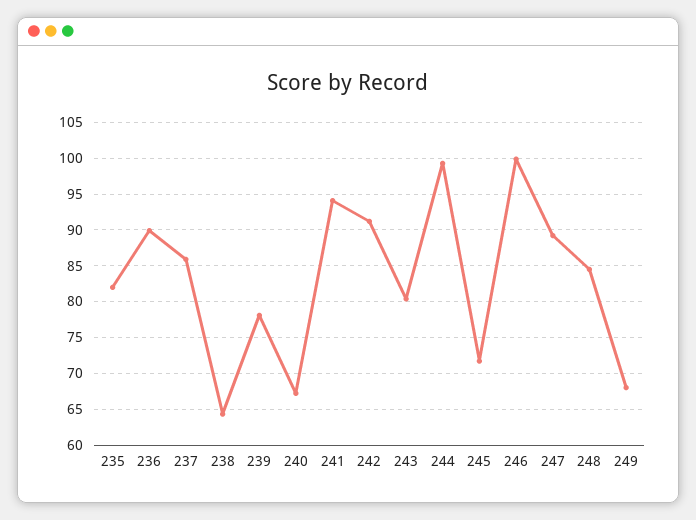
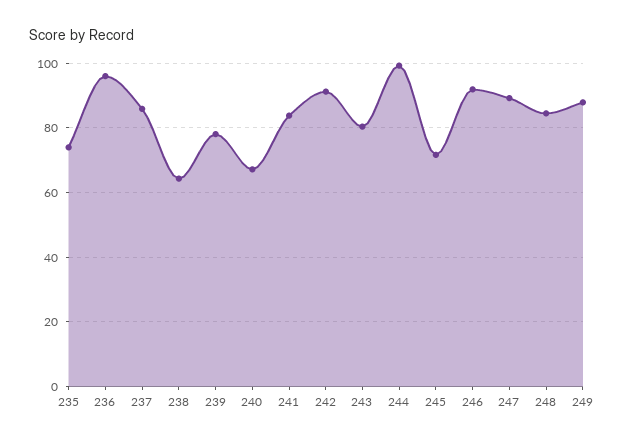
235: 82 -> 74
236: 90 -> 96
241: 94 -> 84
246: 100 -> 92
249: 68 -> 88

